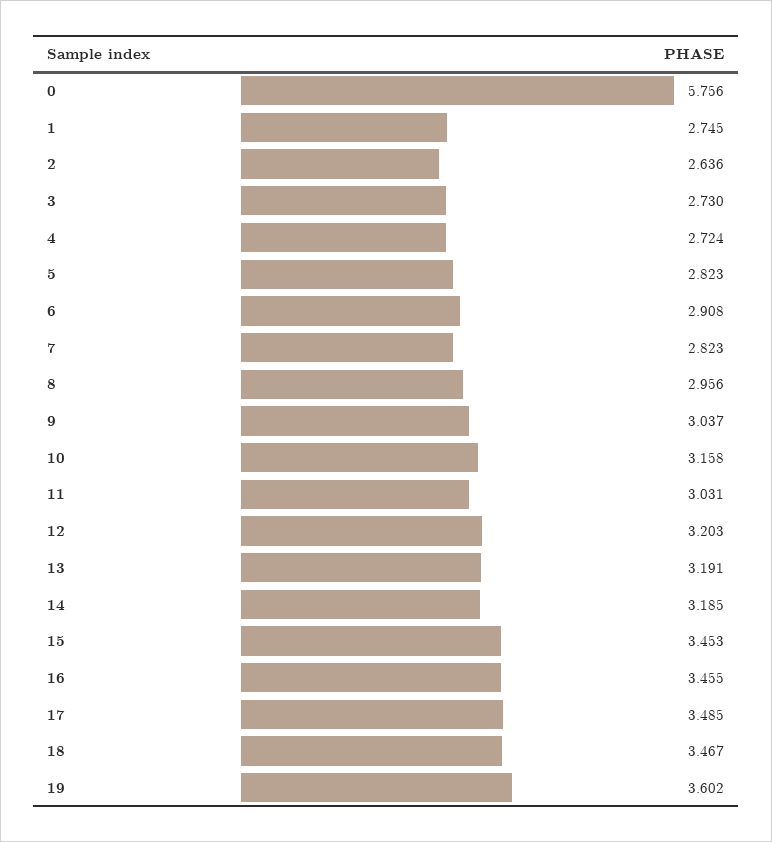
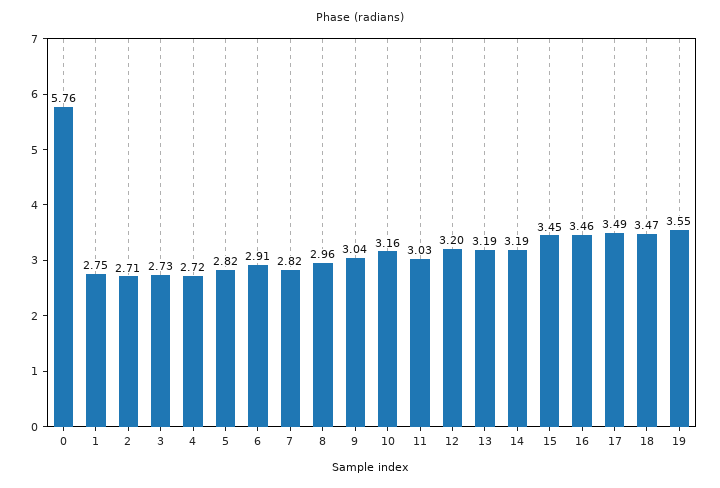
2: 2.636 -> 2.71
19: 3.602 -> 3.55

